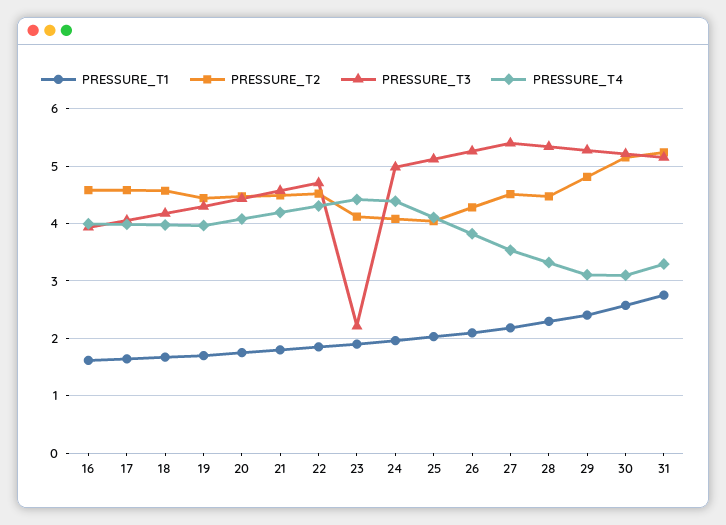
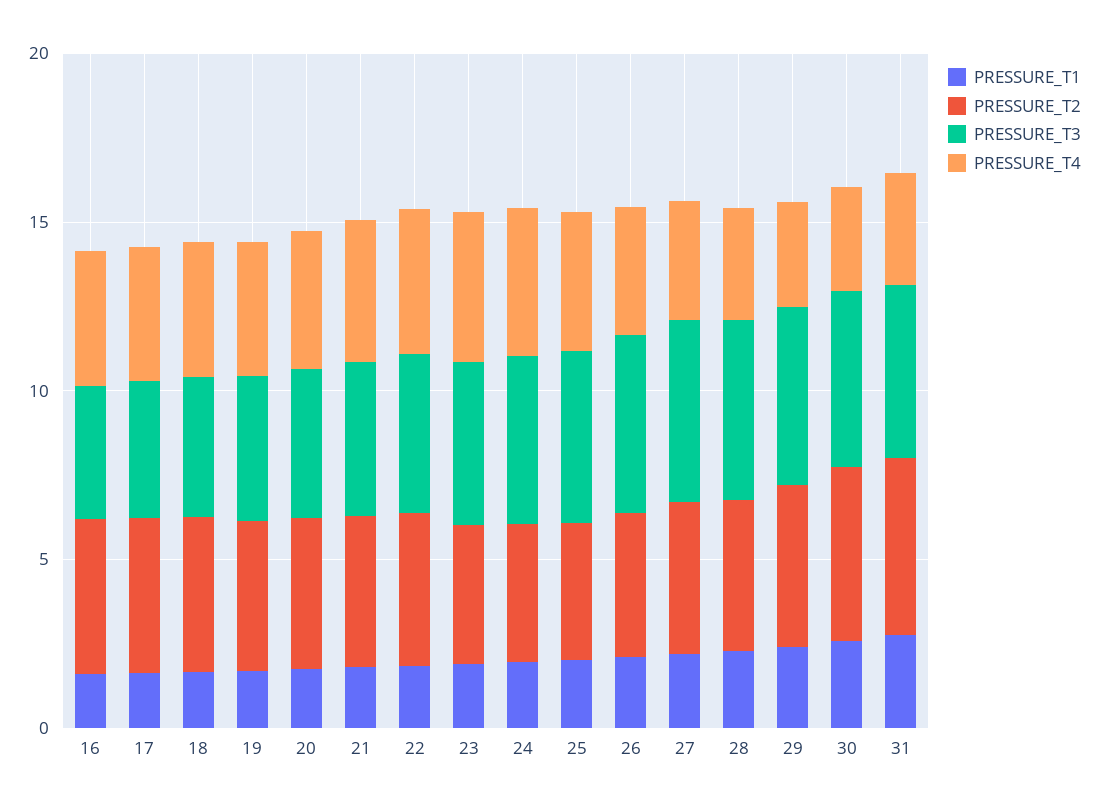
PRESSURE_T3, 23: 2.2 -> 5

